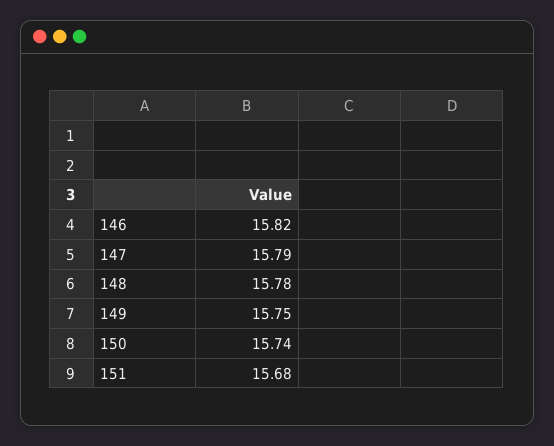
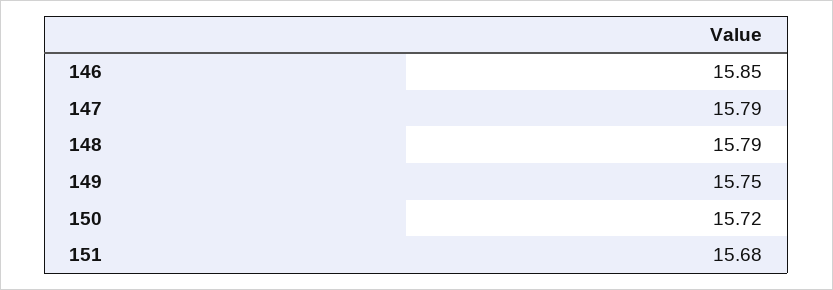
146: 15.82 -> 15.85
148: 15.78 -> 15.79
150: 15.74 -> 15.72

